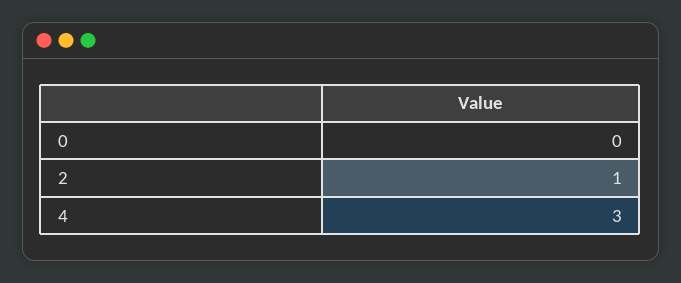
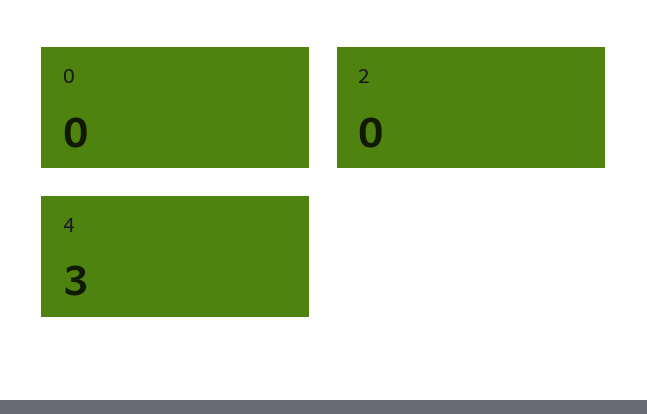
2: 1 -> 0

